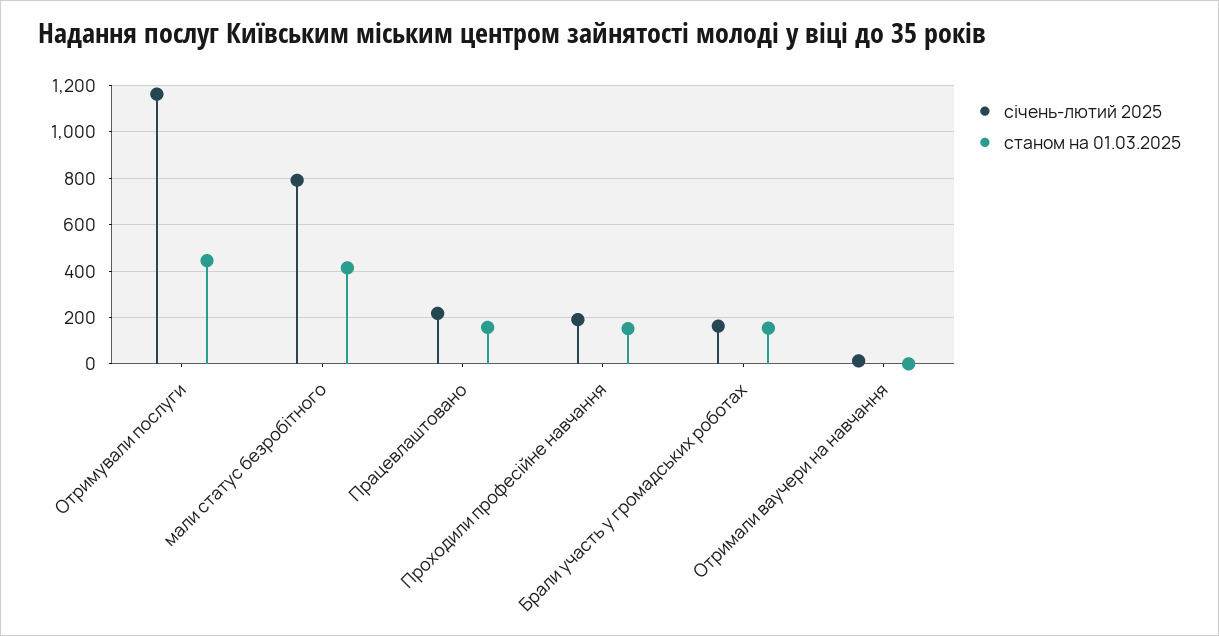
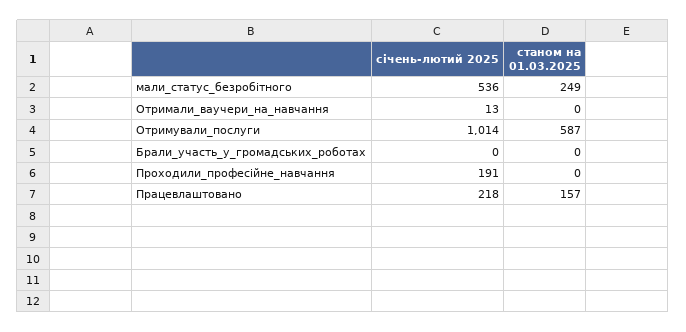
січень-лютий 2025, Отримували послуги: 1150 -> 1014
станом на 01.03.2025, Отримували послуги: 450 -> 587
січень-лютий 2025, мали статус безробітного: 800 -> 536
станом на 01.03.2025, мали статус безробітного: 400 -> 249
станом на 01.03.2025, Проходили професійне навчання: 150 -> 0
січень-лютий 2025, Брали участь у громадських роботах: 150 -> 0
станом на 01.03.2025, Брали участь у громадських роботах: 150 -> 0

